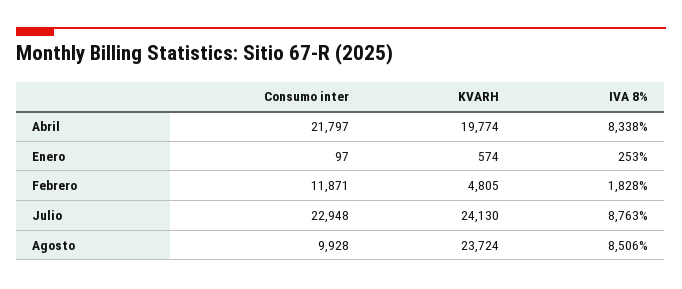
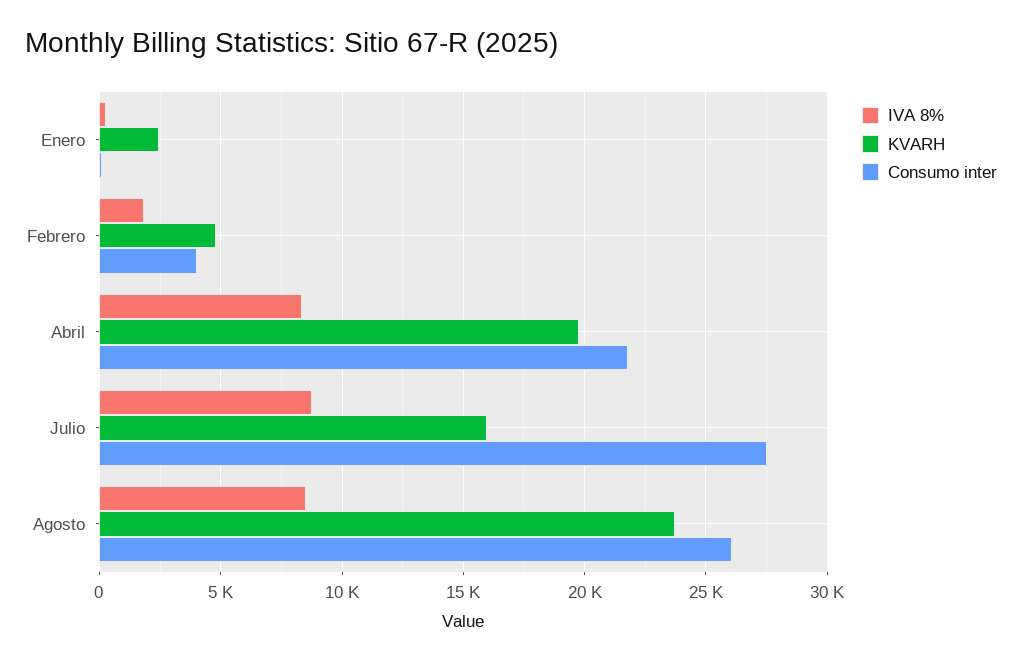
KVARH, Enero: 574 -> 2500
Consumo inter, Febrero: 11871 -> 4000
Consumo inter, Julio: 22948 -> 27500
KVARH, Julio: 24130 -> 16000
Consumo inter, Agosto: 9928 -> 26000

